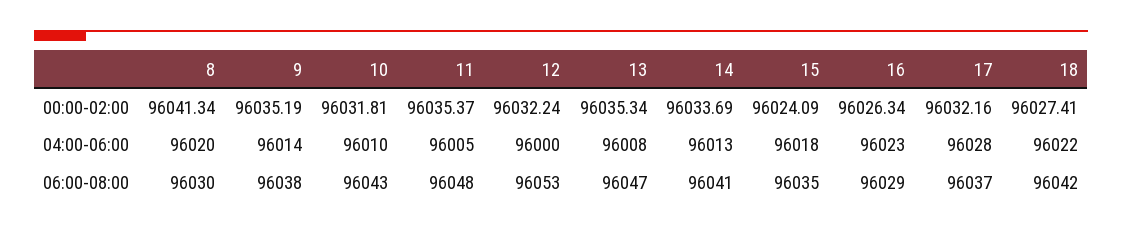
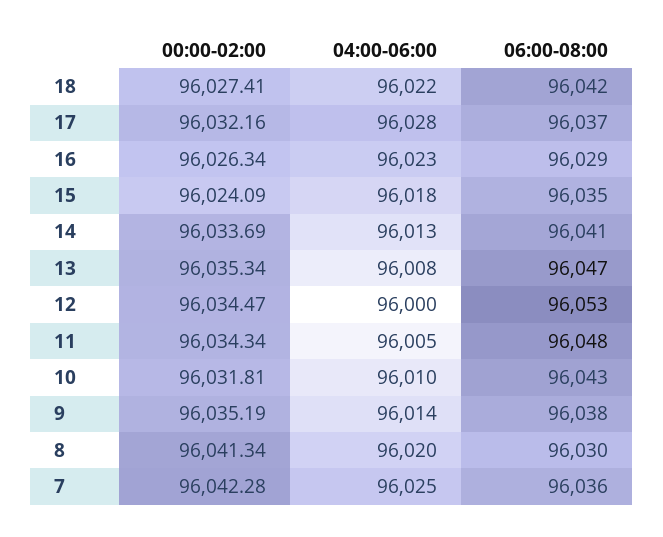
11, 00:00-02:00: 96035.37 -> 96034.34
12, 00:00-02:00: 96032.24 -> 96034.47
7, 00:00-02:00: none -> 96042.28
7, 04:00-06:00: none -> 96025
7, 06:00-08:00: none -> 96036

